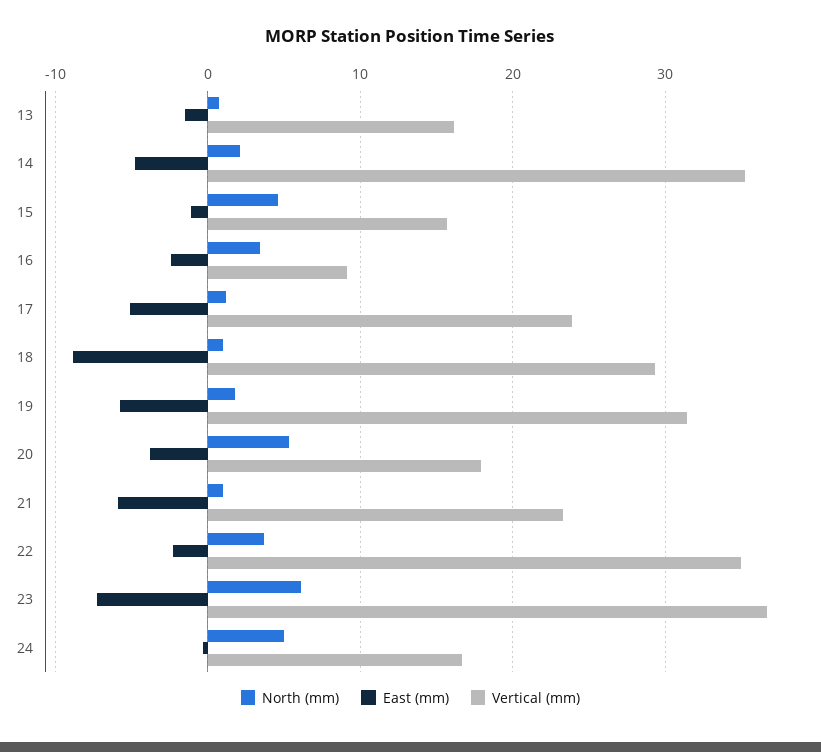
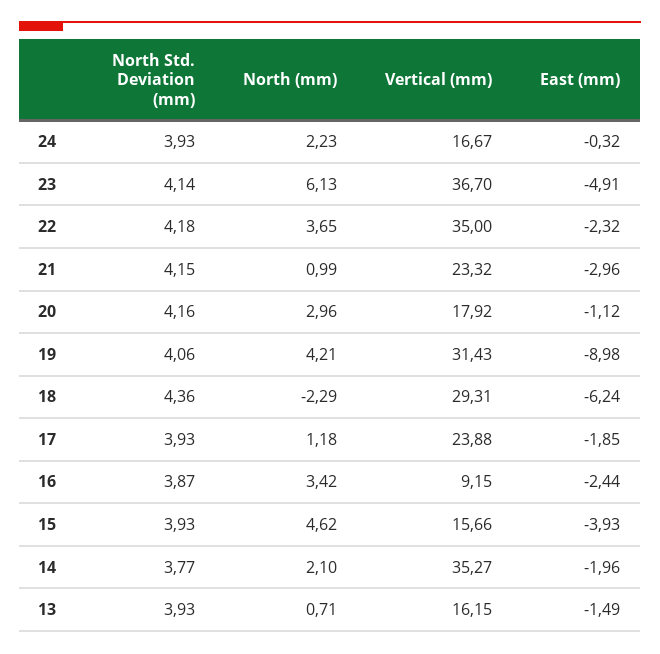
East (mm), 14: -5 -> -1.96
East (mm), 15: -1 -> -3.93
East (mm), 17: -5 -> -1.85
North (mm), 18: 1 -> -2.29
East (mm), 18: -9 -> -6.24
North (mm), 19: 2 -> 4.21
East (mm), 19: -6 -> -8.98
North (mm), 20: 5 -> 2.96
East (mm), 20: -4 -> -1.12
East (mm), 21: -6 -> -2.96
East (mm), 23: -7 -> -4.91
North (mm), 24: 5 -> 2.23
North Std. Deviation (mm), 24: none -> 3.93
North Std. Deviation (mm), 23: none -> 4.14
North Std. Deviation (mm), 22: none -> 4.18
North Std. Deviation (mm), 21: none -> 4.15
North Std. Deviation (mm), 20: none -> 4.16
North Std. Deviation (mm), 19: none -> 4.06
North Std. Deviation (mm), 18: none -> 4.36
North Std. Deviation (mm), 17: none -> 3.93
North Std. Deviation (mm), 16: none -> 3.87
North Std. Deviation (mm), 15: none -> 3.93
North Std. Deviation (mm), 14: none -> 3.77
North Std. Deviation (mm), 13: none -> 3.93

